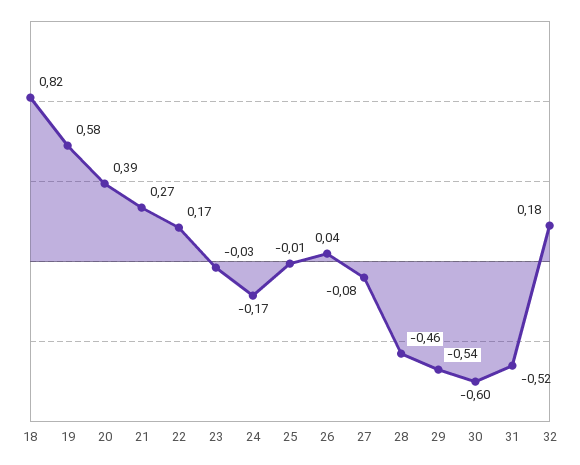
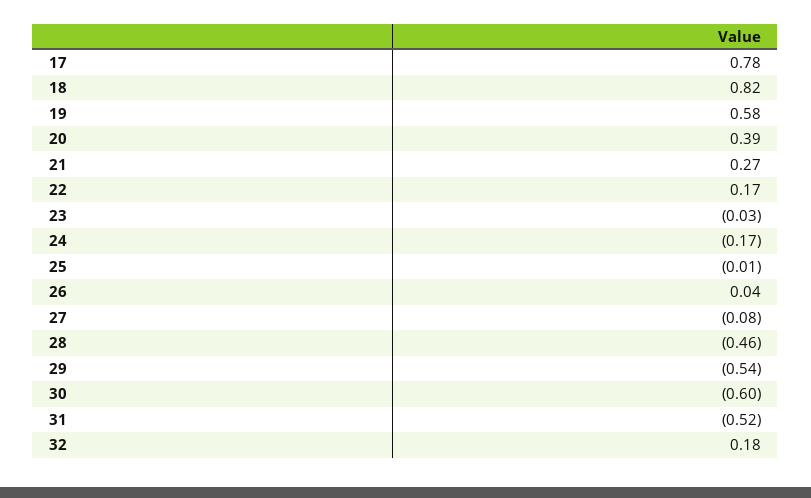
17: none -> 0.78

